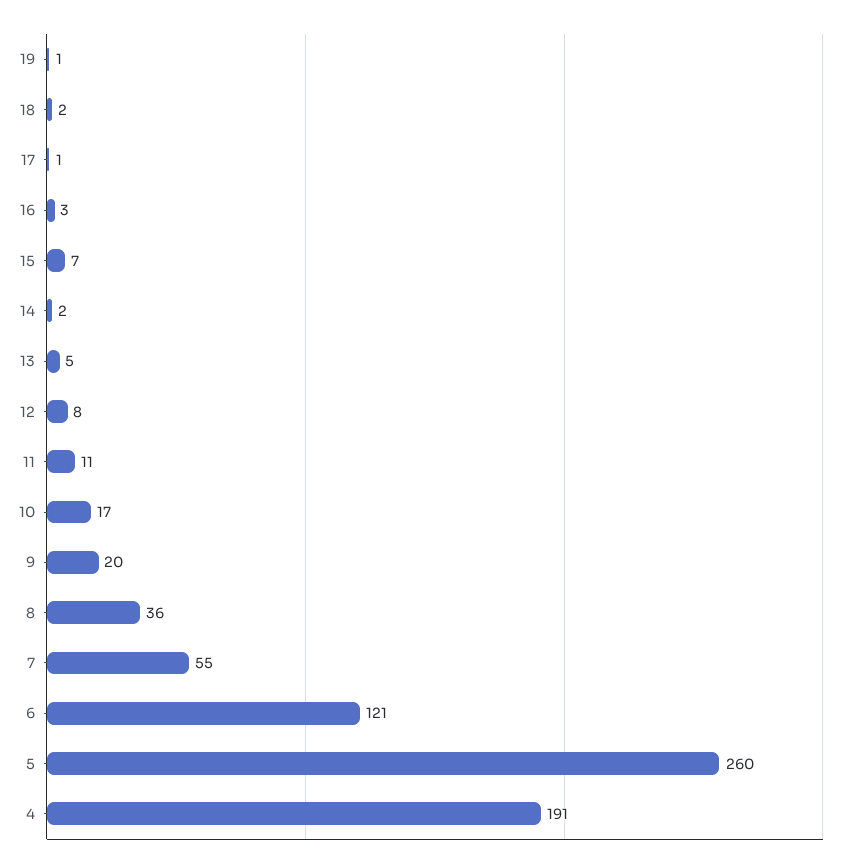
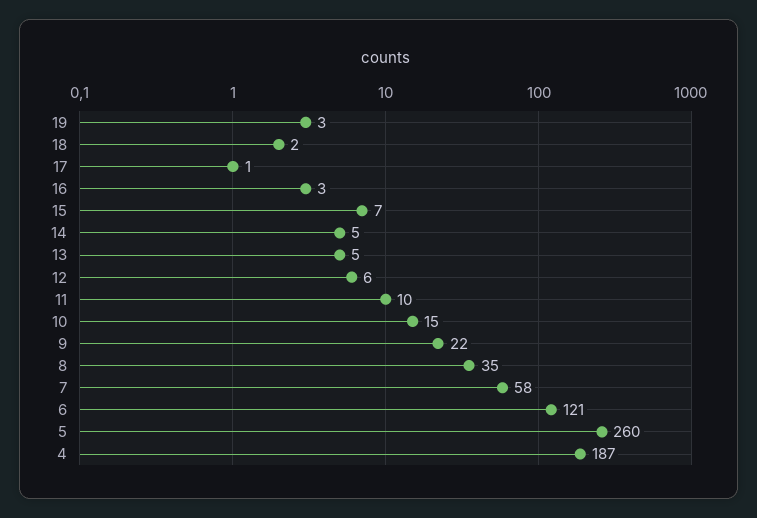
19: 1 -> 3
14: 2 -> 5
12: 8 -> 6
11: 11 -> 10
10: 17 -> 15
9: 20 -> 22
8: 36 -> 35
7: 55 -> 58
4: 191 -> 187

